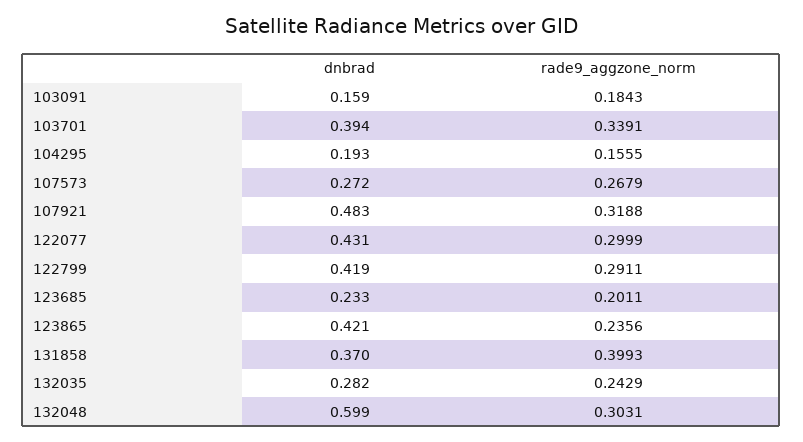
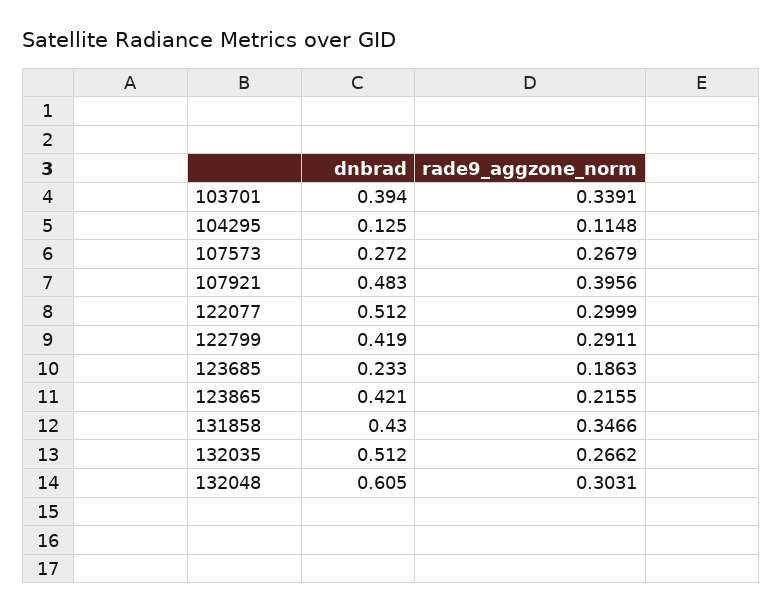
dnbrad, 103091: 0.159 -> none
rade9_aggzone_norm, 103091: 0.1843 -> none
dnbrad, 104295: 0.193 -> 0.125
rade9_aggzone_norm, 104295: 0.1555 -> 0.1148
rade9_aggzone_norm, 107921: 0.3188 -> 0.3956
dnbrad, 122077: 0.431 -> 0.512
rade9_aggzone_norm, 123685: 0.2011 -> 0.1863
rade9_aggzone_norm, 123865: 0.2356 -> 0.2155
dnbrad, 131858: 0.37 -> 0.43
rade9_aggzone_norm, 131858: 0.3993 -> 0.3466
dnbrad, 132035: 0.282 -> 0.512
rade9_aggzone_norm, 132035: 0.2429 -> 0.2662
dnbrad, 132048: 0.599 -> 0.605

